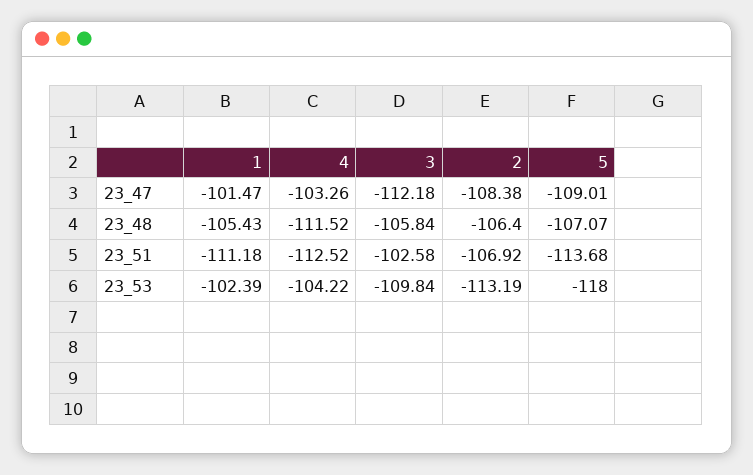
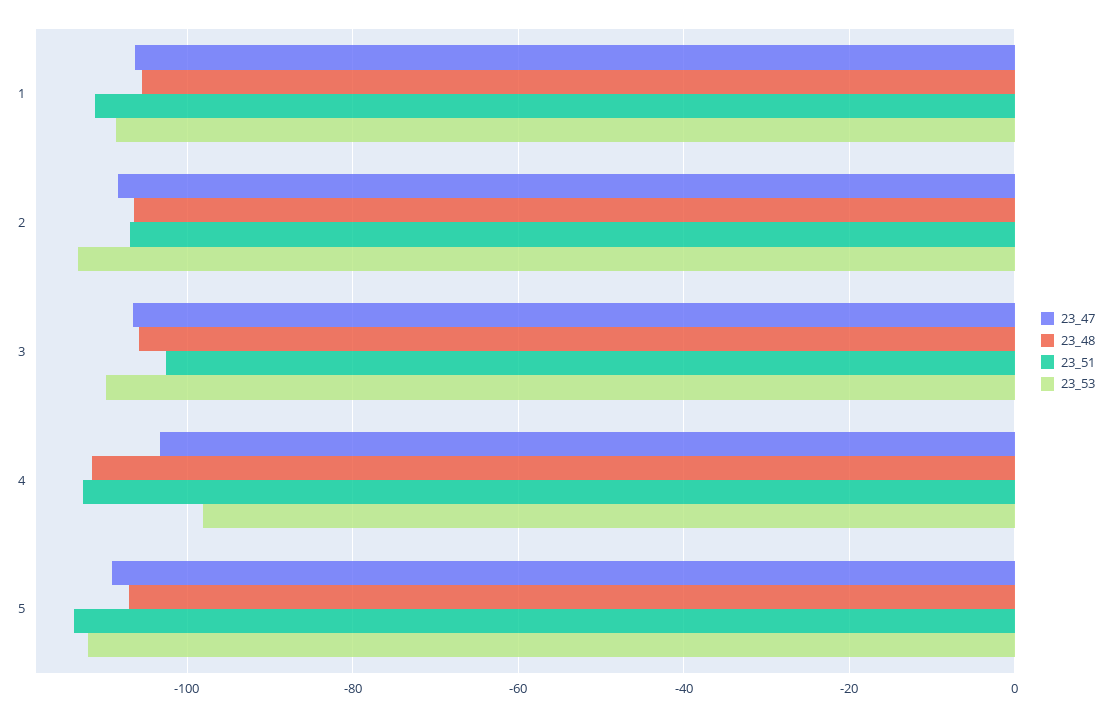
23_47, 1: -101.47 -> -106
23_47, 3: -112.18 -> -106
23_53, 1: -102.39 -> -108
23_53, 4: -104.22 -> -98
23_53, 5: -118 -> -112

